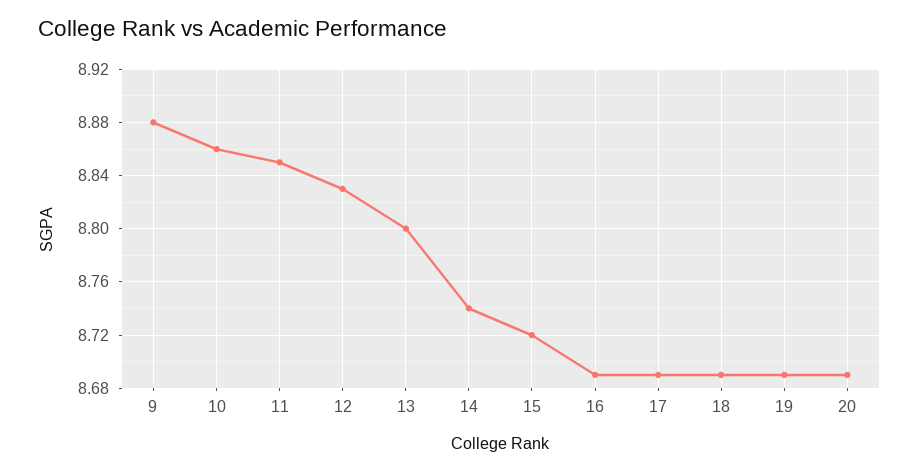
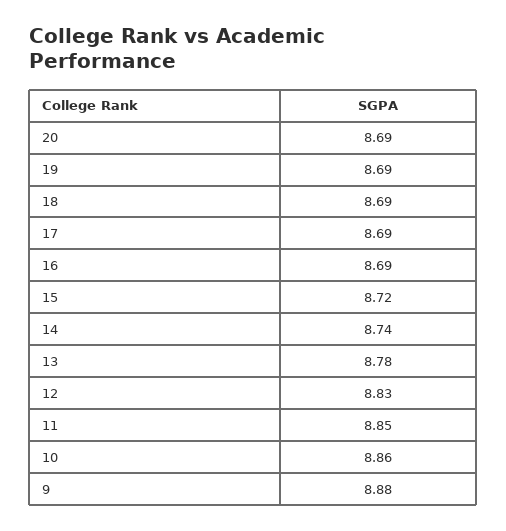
13: 8.8 -> 8.78

